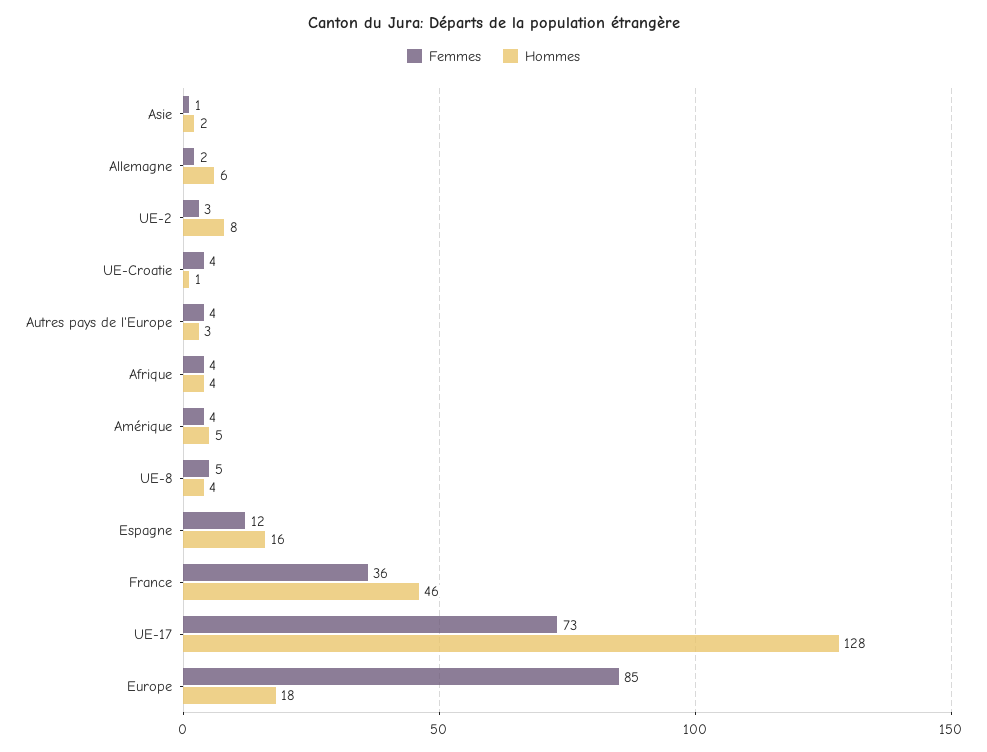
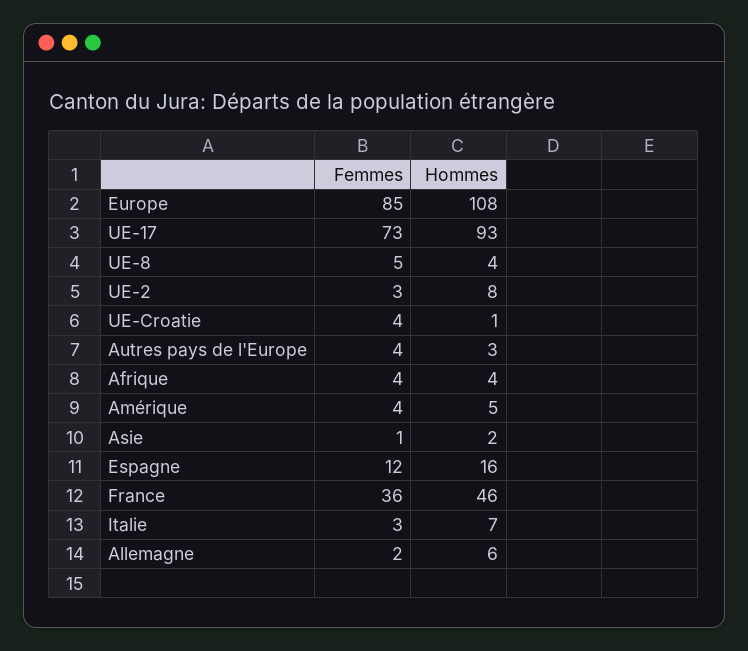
Hommes, UE-17: 128 -> 93
Hommes, Europe: 18 -> 108
Femmes, Italie: none -> 3
Hommes, Italie: none -> 7

